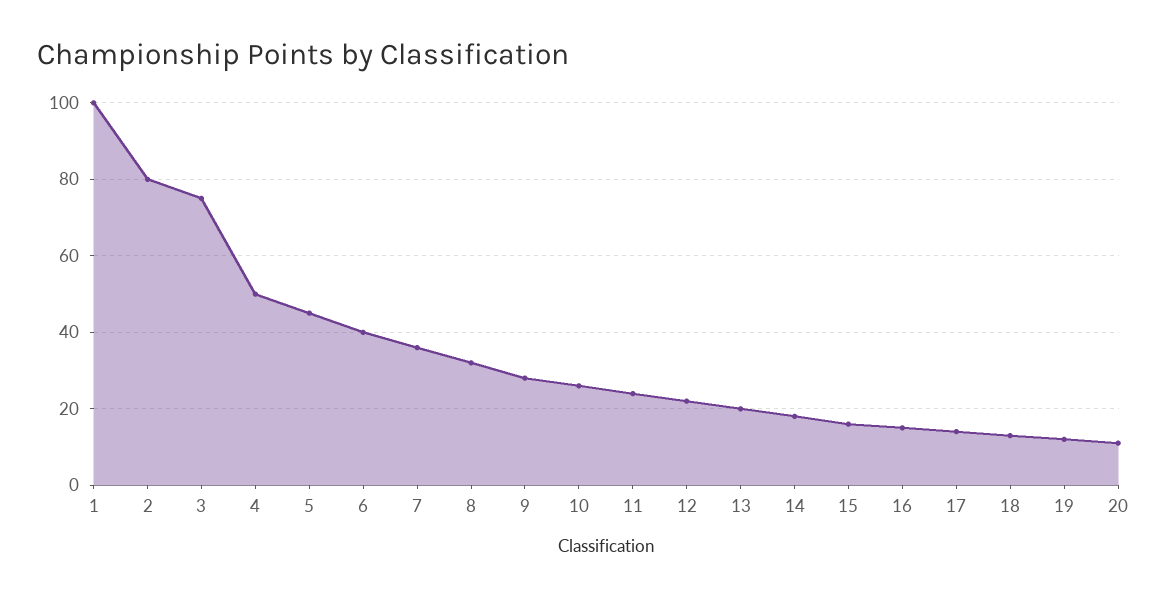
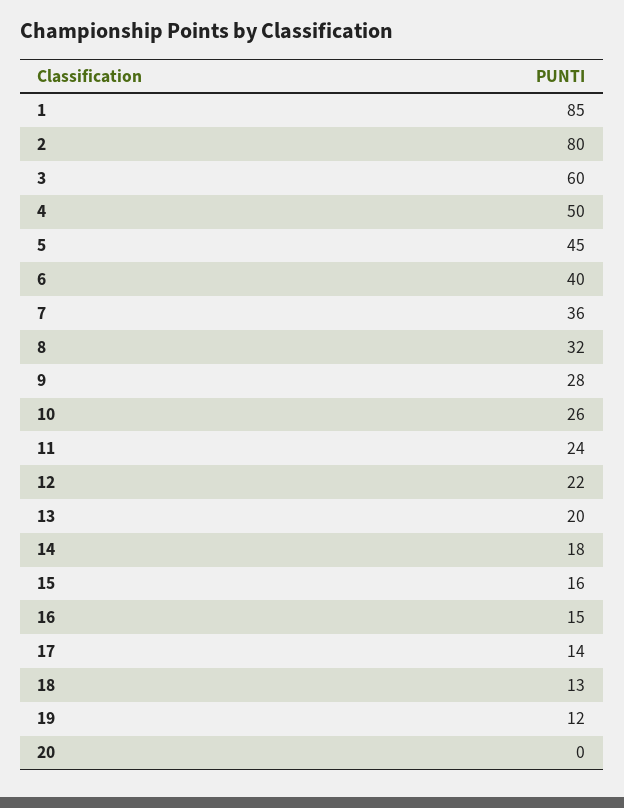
1: 100 -> 85
3: 75 -> 60
20: 10 -> 0

